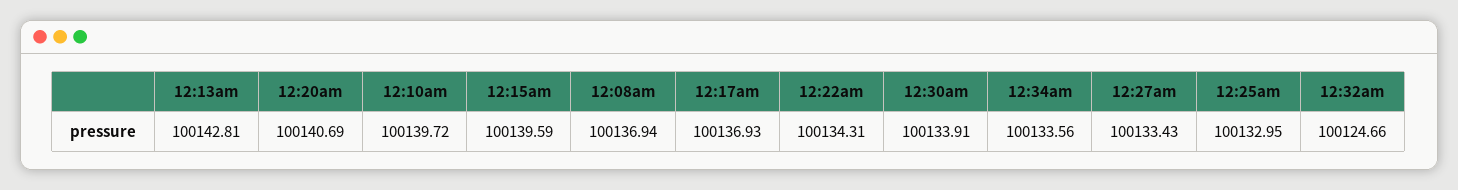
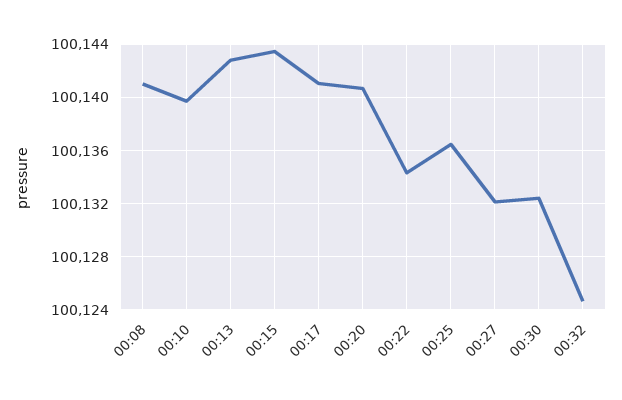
12:15am: 100139.59 -> 100143.5
12:08am: 100136.94 -> 100141
12:17am: 100136.93 -> 100141
12:30am: 100133.91 -> 100132.5
12:34am: 100133.56 -> none
12:27am: 100133.43 -> 100132
12:25am: 100132.95 -> 100136.5

